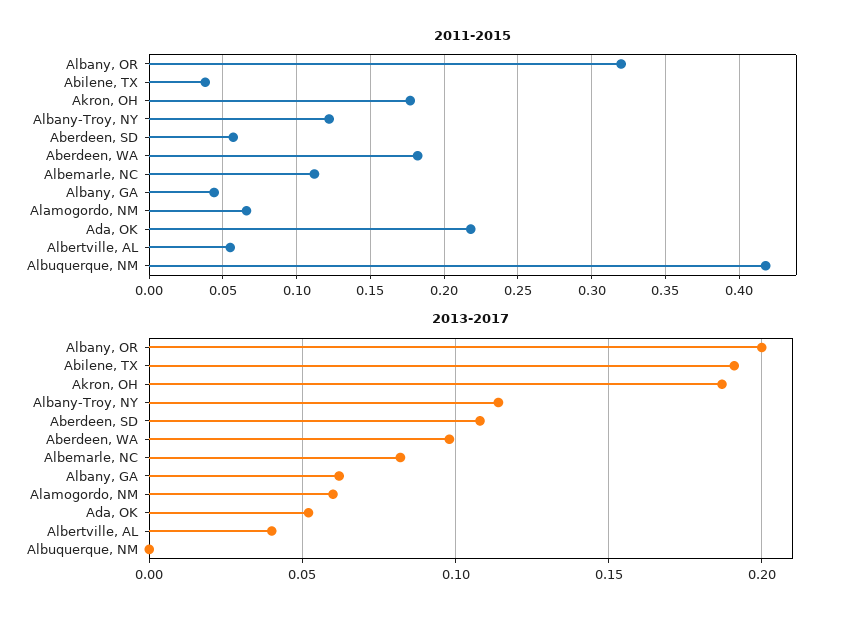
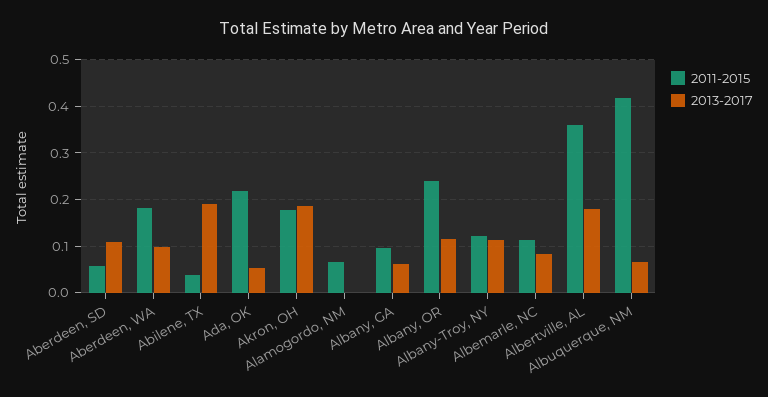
2011-2015, Albany, OR: 0.32 -> 0.24
2011-2015, Albany, GA: 0.045 -> 0.1
2011-2015, Albertville, AL: 0.055 -> 0.36
2013-2017, Albany, OR: 0.2 -> 0.12
2013-2017, Alamogordo, NM: 0.06 -> 0
2013-2017, Albertville, AL: 0.04 -> 0.18
2013-2017, Albuquerque, NM: 0 -> 0.06

